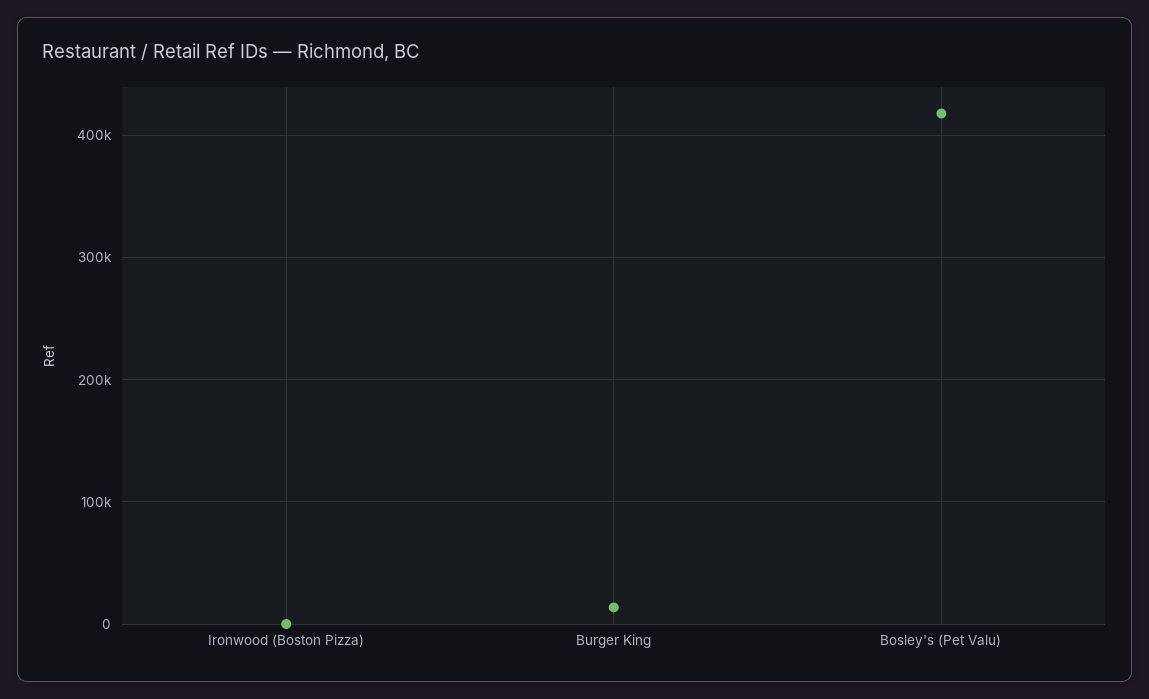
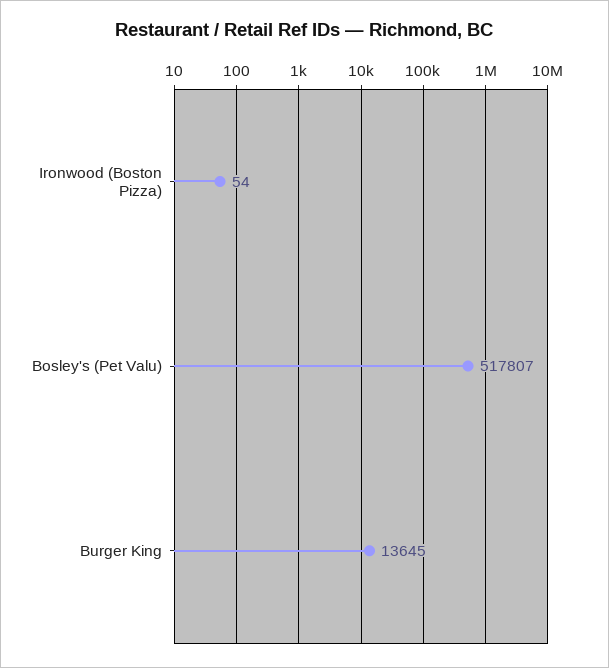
Bosley's (Pet Valu): 420000 -> 517807

